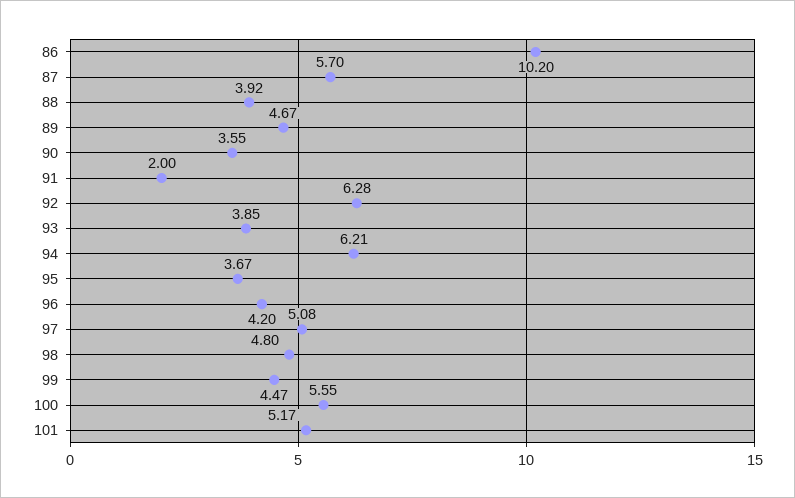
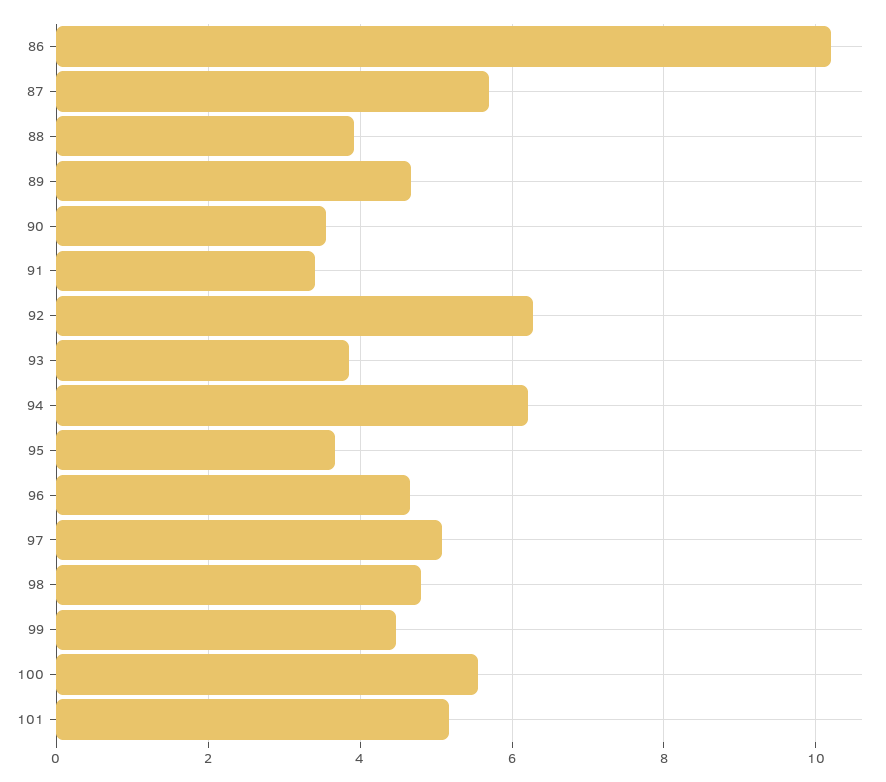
91: 2 -> 3.4
96: 4.2 -> 4.6

